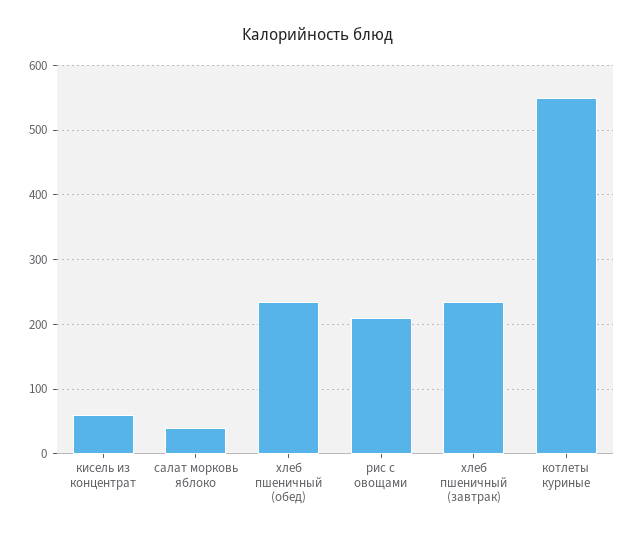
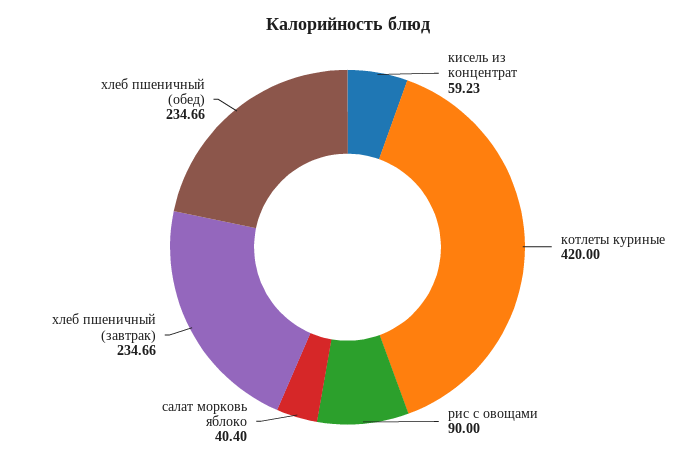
рис с овощами: 210 -> 90
котлеты куриные: 550 -> 420

